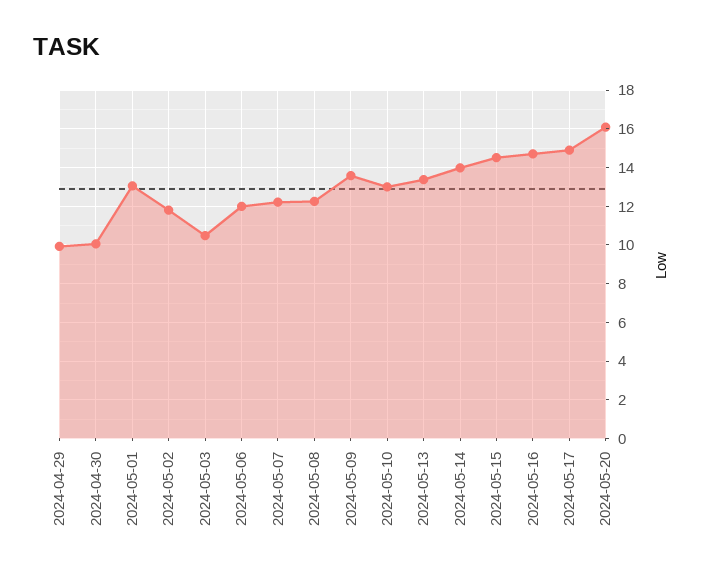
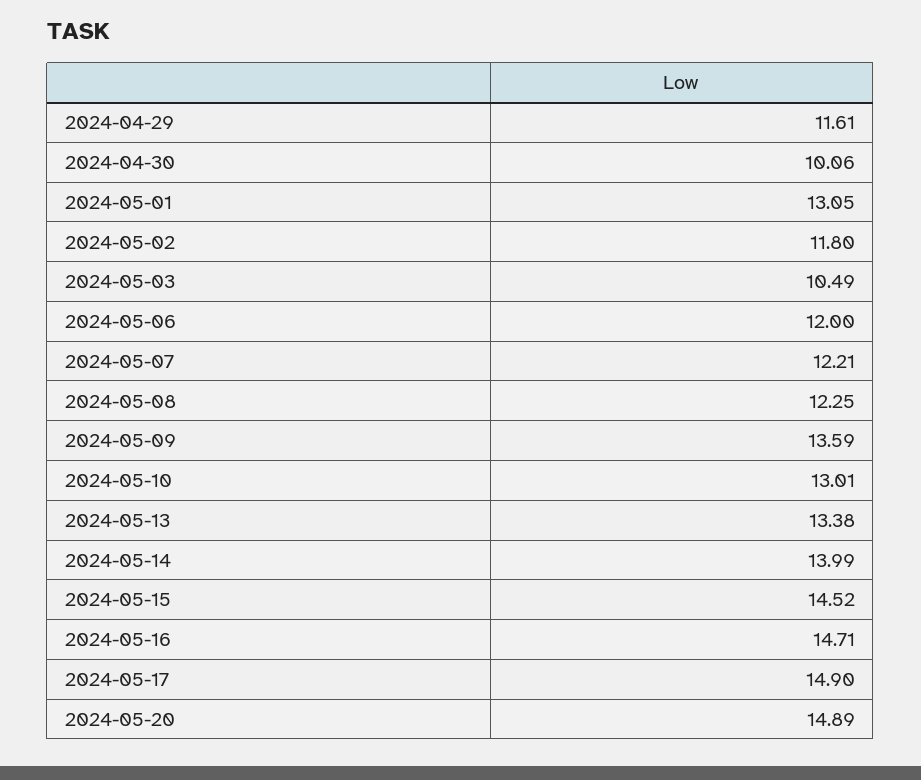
2024-04-29: 10 -> 11.61
2024-05-20: 16 -> 14.89

